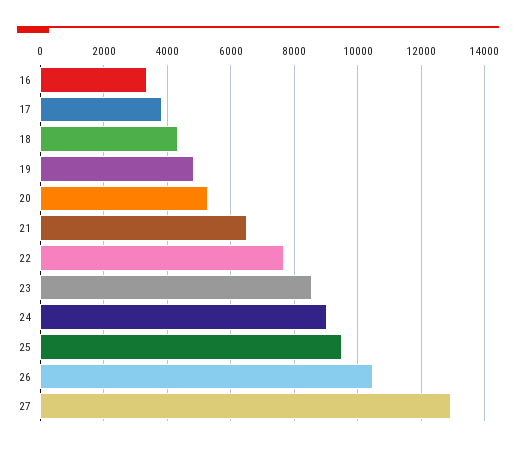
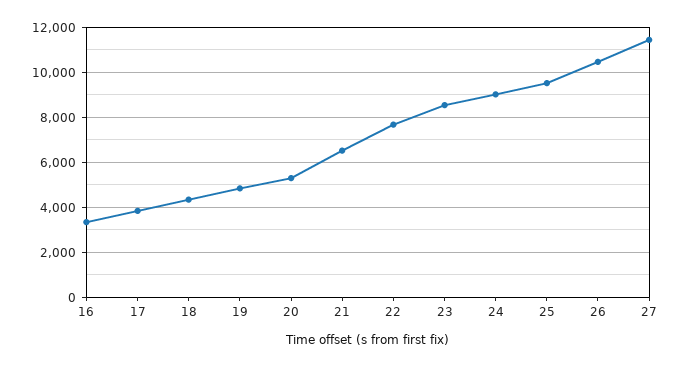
27: 13000 -> 11500

